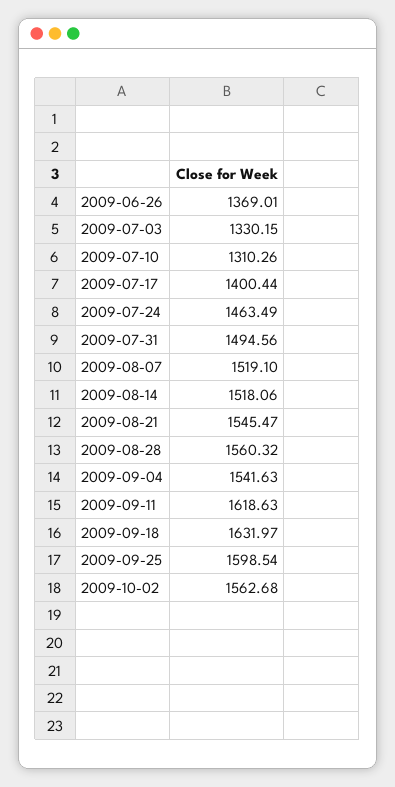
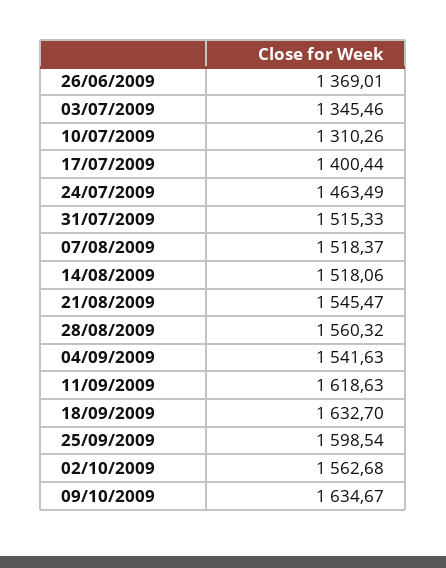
2009-07-03: 1330.15 -> 1345.46
2009-07-31: 1494.56 -> 1515.33
2009-08-07: 1519.1 -> 1518.37
2009-09-18: 1631.97 -> 1632.7
09/10/2009: none -> 1634.67

